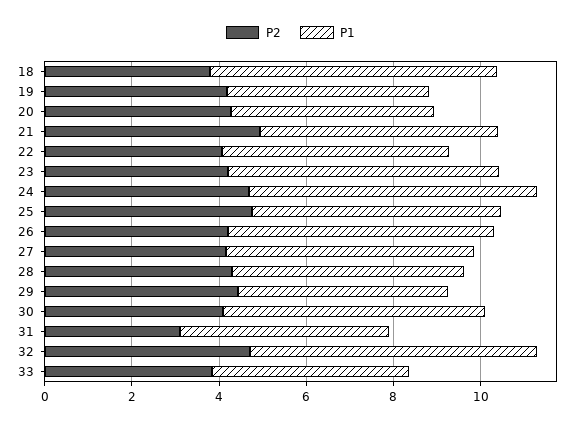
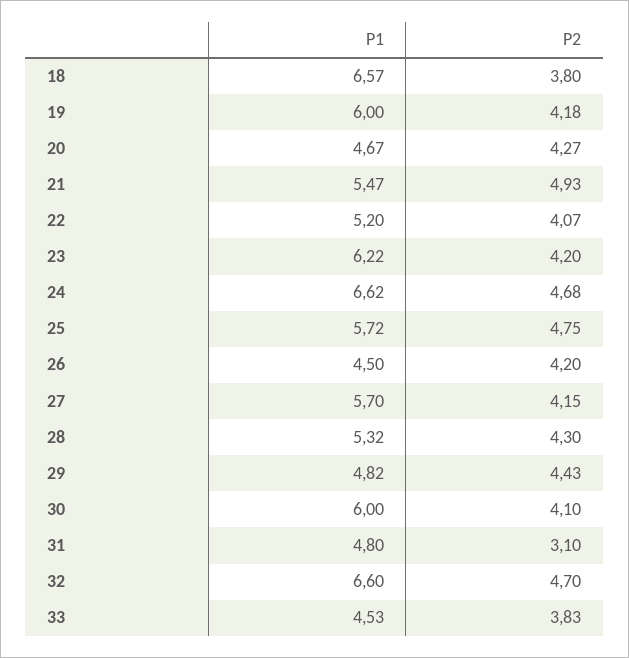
P1, 19: 4.5 -> 6
P1, 26: 6 -> 4.5

